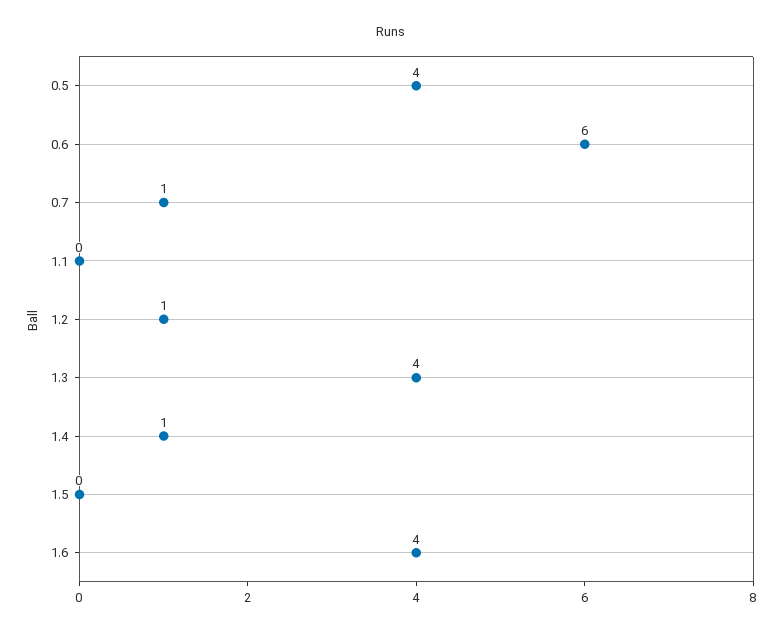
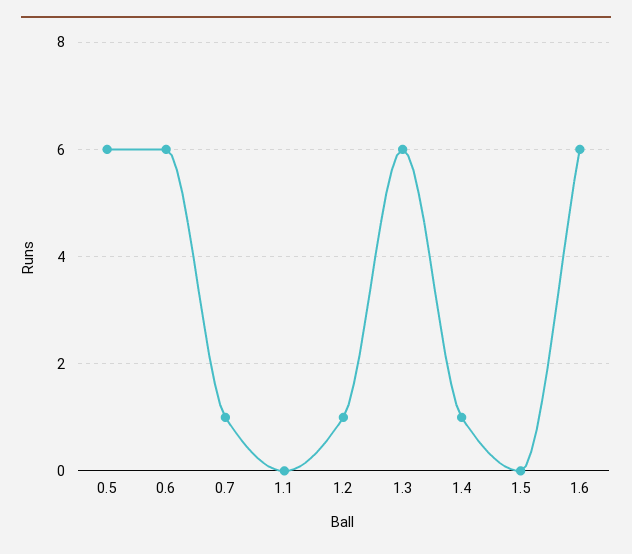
0.5: 4 -> 6
1.3: 4 -> 6
1.6: 4 -> 6

